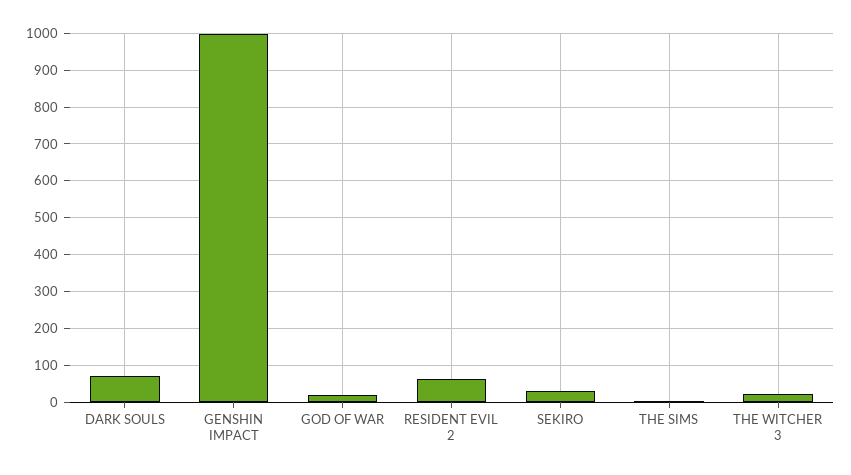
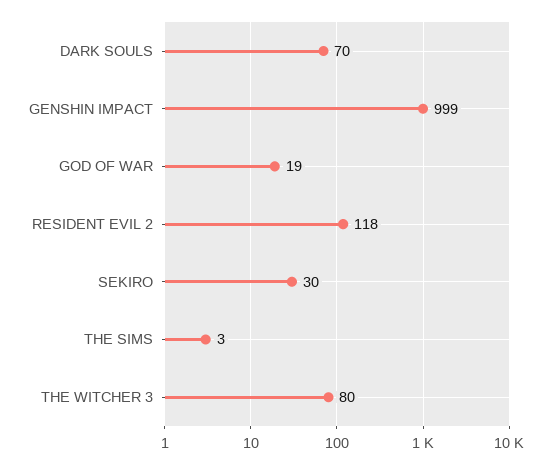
RESIDENT EVIL 2: 60 -> 118
THE WITCHER 3: 20 -> 80

